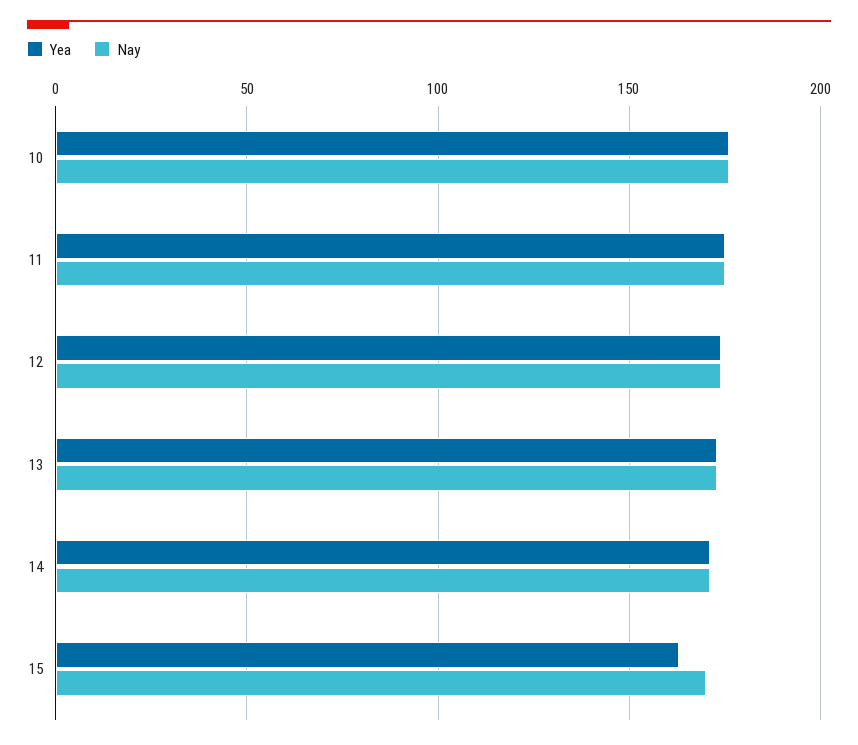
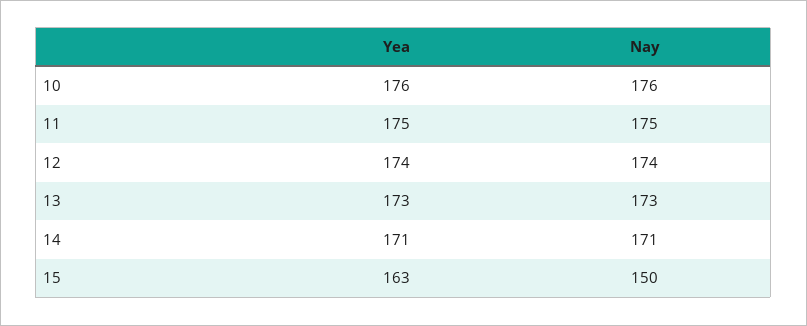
Nay, 15: 170 -> 150

